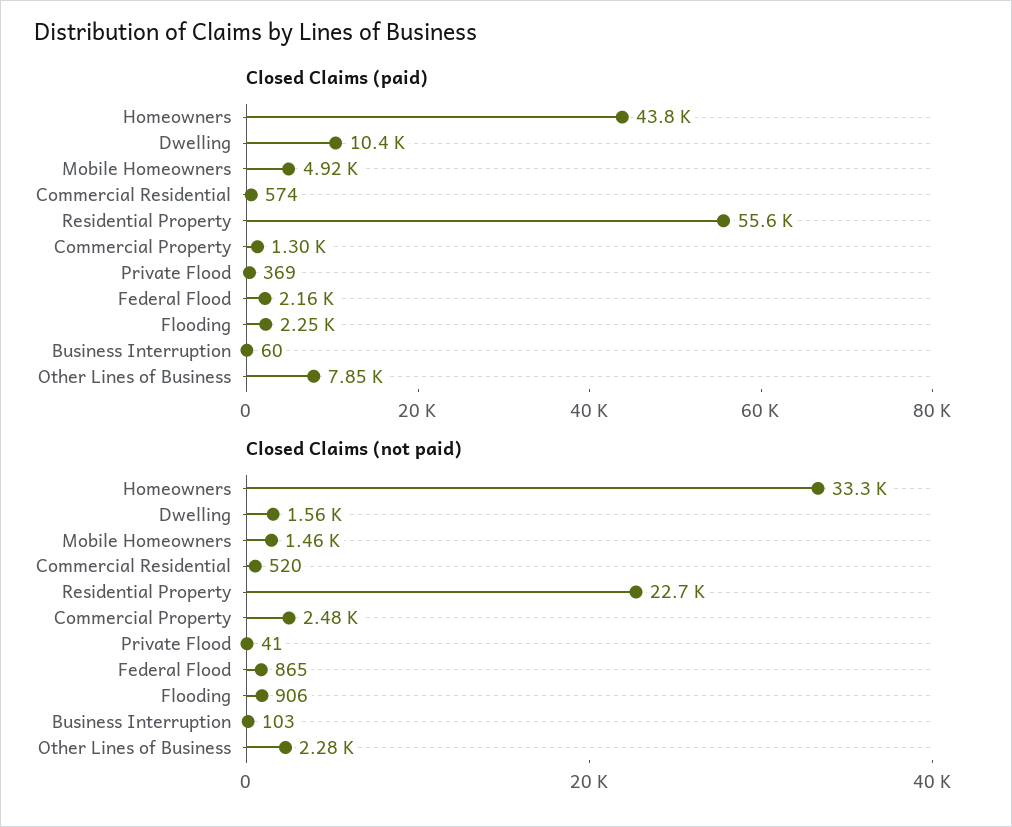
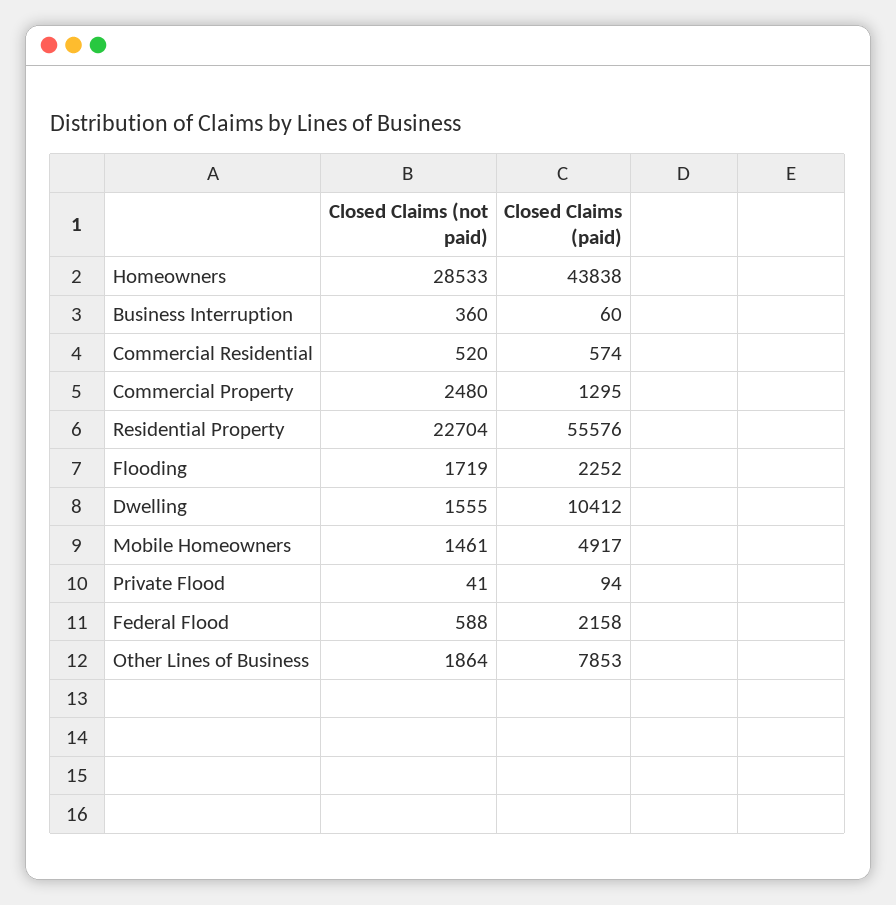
Closed Claims (paid), Private Flood: 369 -> 94
Closed Claims (not paid), Homeowners: 33300 -> 28533
Closed Claims (not paid), Federal Flood: 865 -> 588
Closed Claims (not paid), Flooding: 906 -> 1719
Closed Claims (not paid), Business Interruption: 103 -> 360
Closed Claims (not paid), Other Lines of Business: 2280 -> 1864

